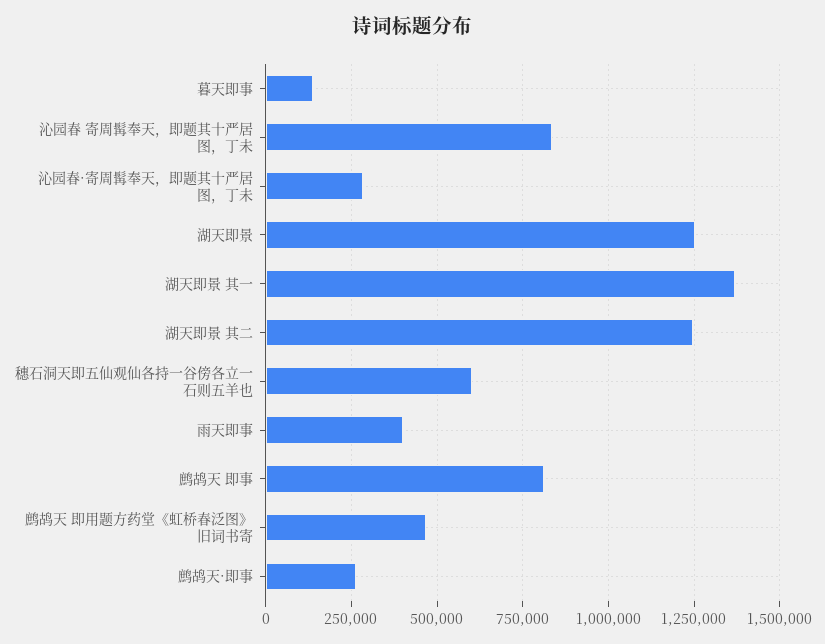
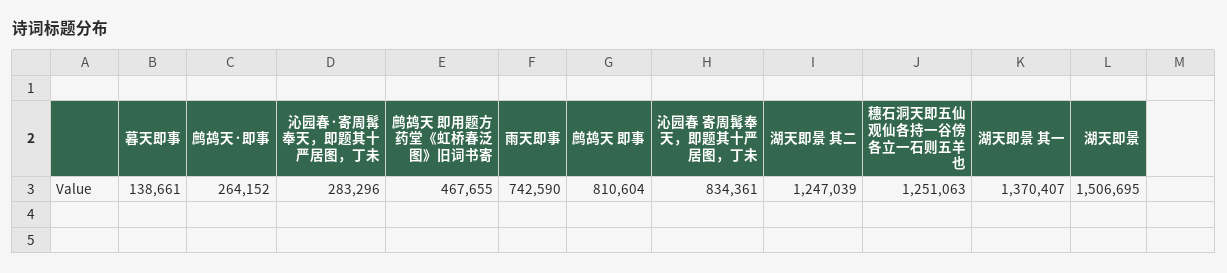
湖天即景: 1250000 -> 1506695
穗石洞天即五仙观仙各持一谷傍各立一石则五羊也: 600000 -> 1251063
雨天即事: 400000 -> 742590

